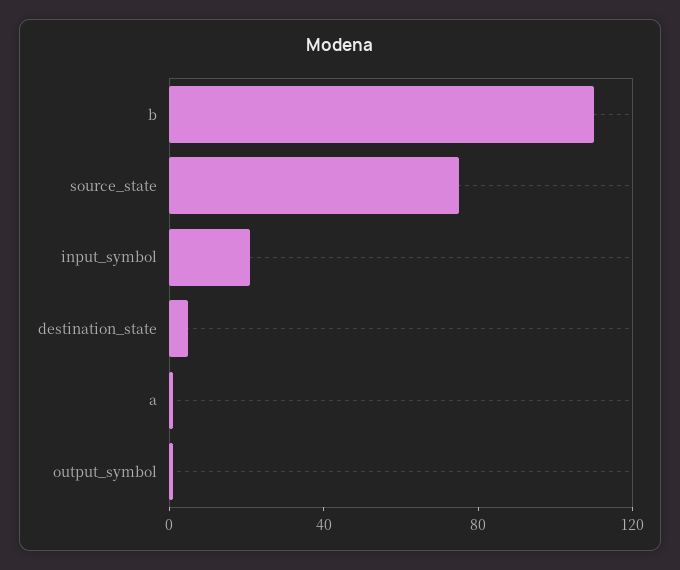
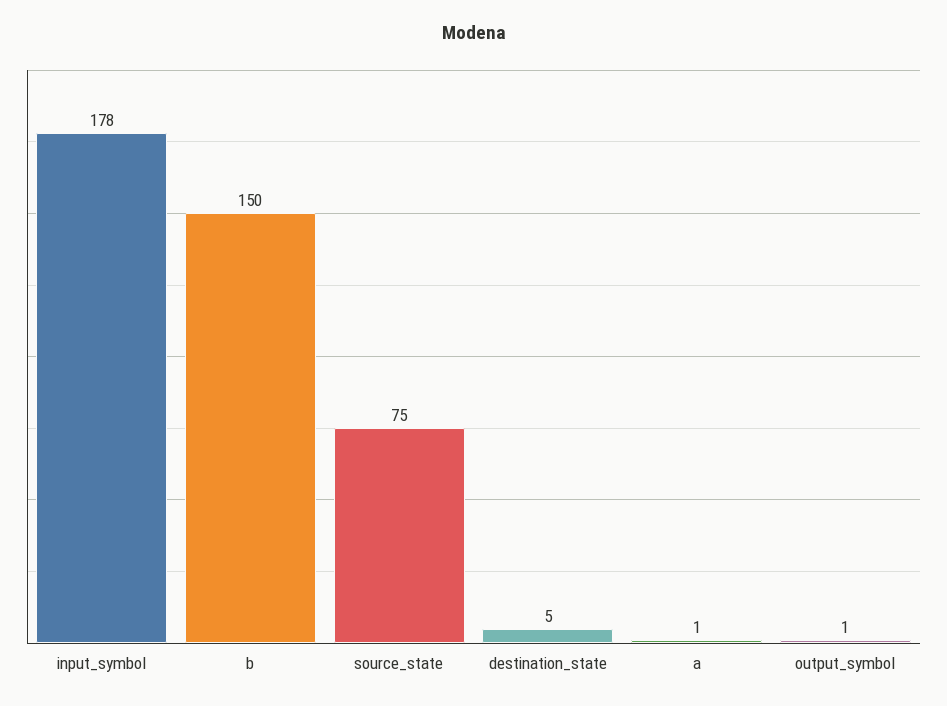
b: 110 -> 150
input_symbol: 20 -> 178

